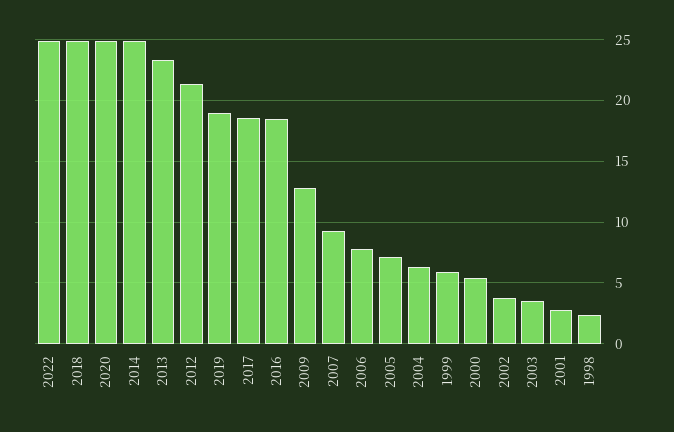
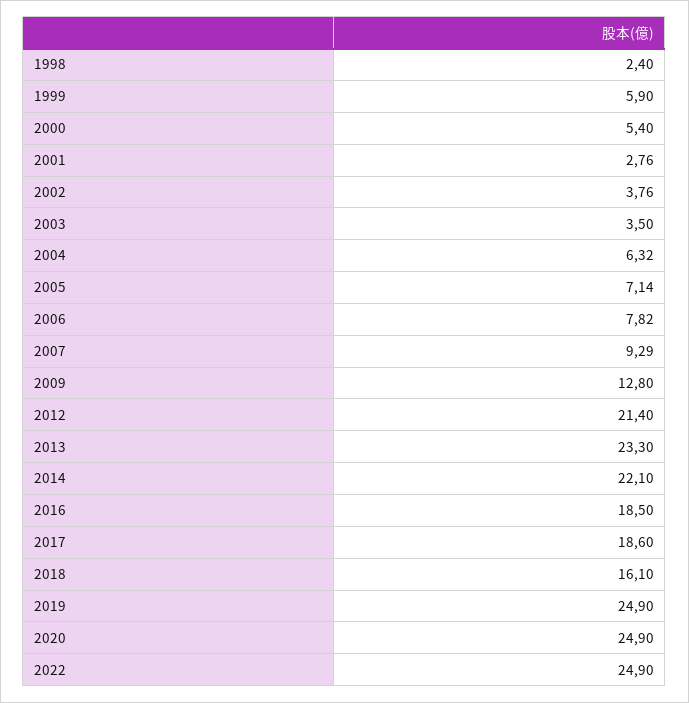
2018: 25 -> 16.1
2014: 25 -> 22.1
2019: 19 -> 24.9

